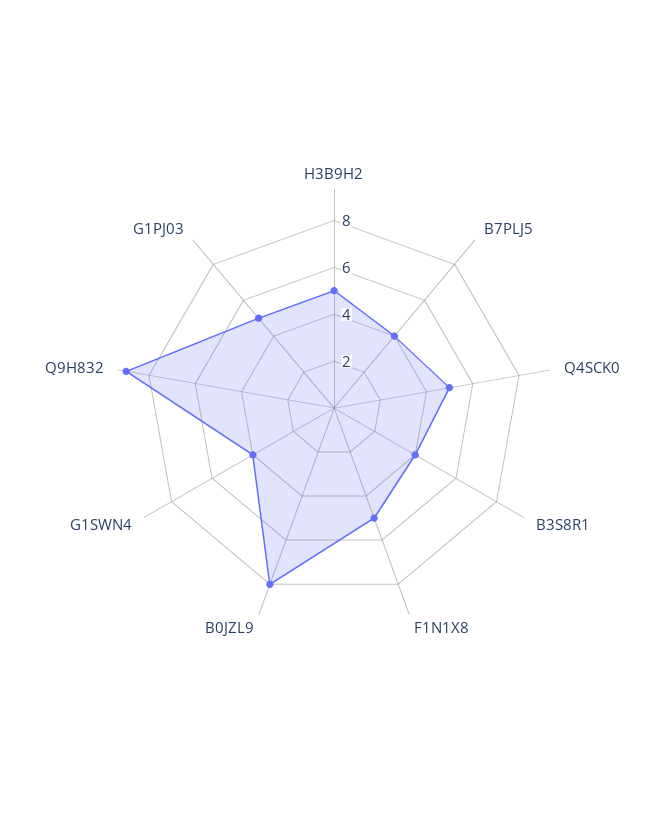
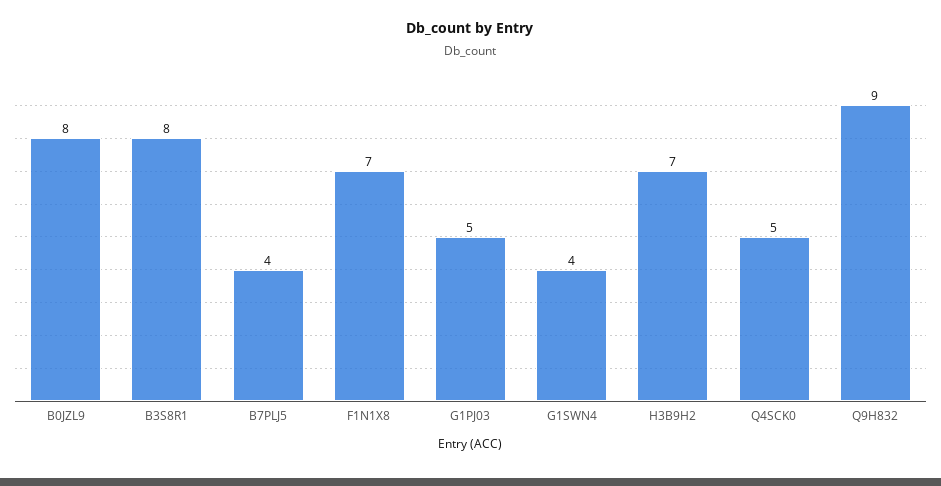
H3B9H2: 5 -> 7
B3S8R1: 4 -> 8
F1N1X8: 5 -> 7

